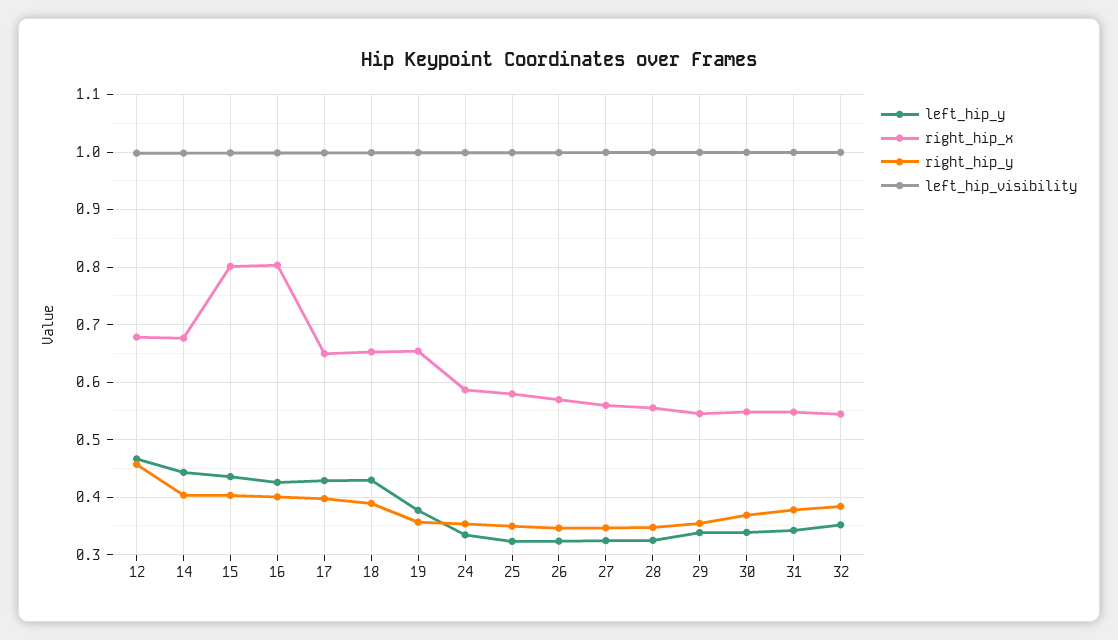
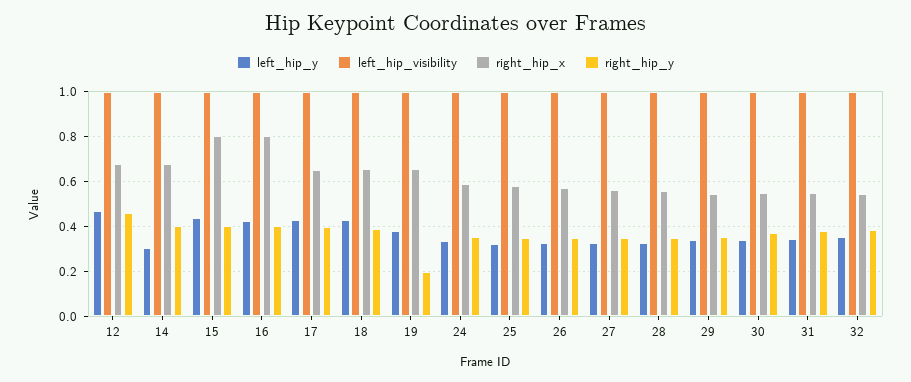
left_hip_y, 14: 0.44 -> 0.3
right_hip_y, 19: 0.36 -> 0.2

